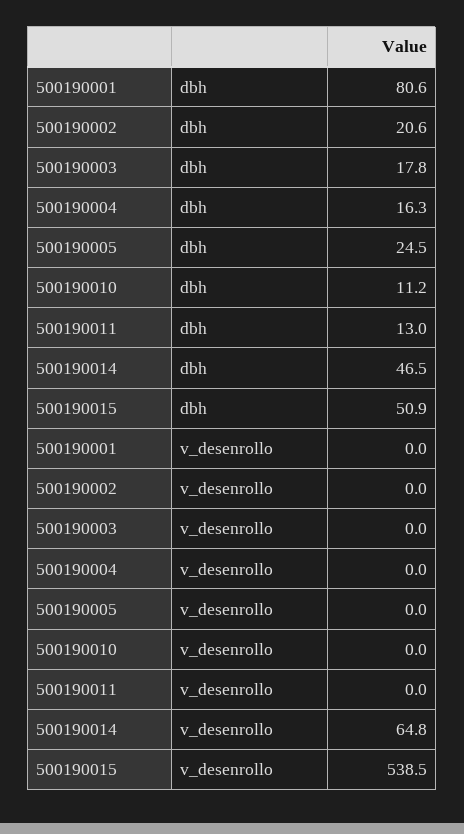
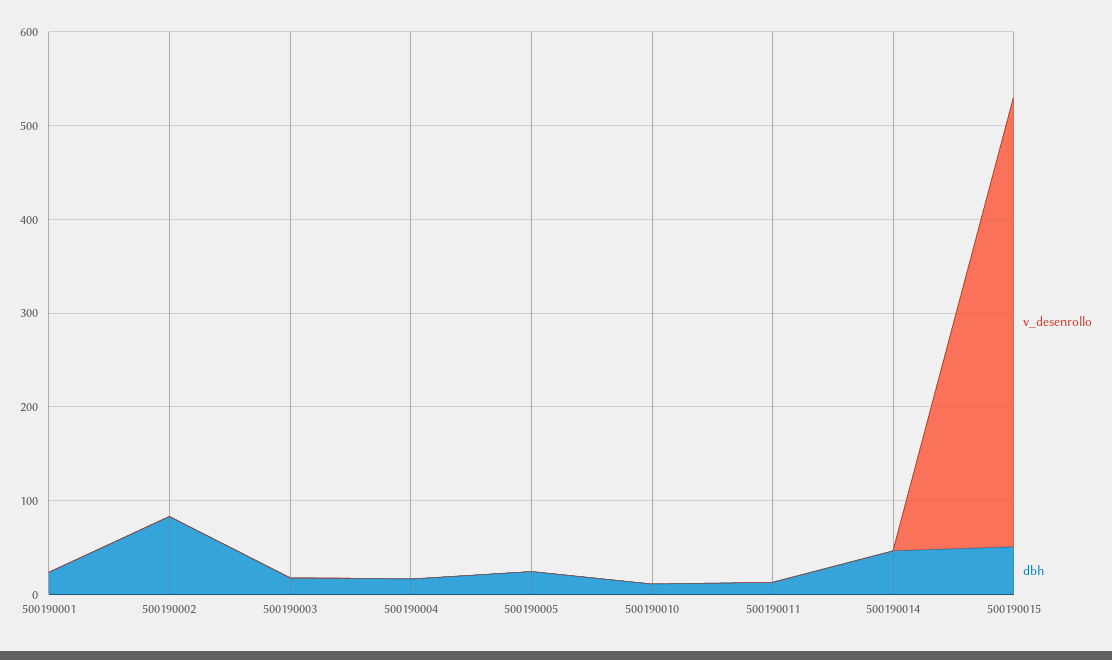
dbh, 500190001: 80.6 -> 20
dbh, 500190002: 20.6 -> 80
v_desenrollo, 500190014: 64.8 -> 0
v_desenrollo, 500190015: 538.5 -> 480

